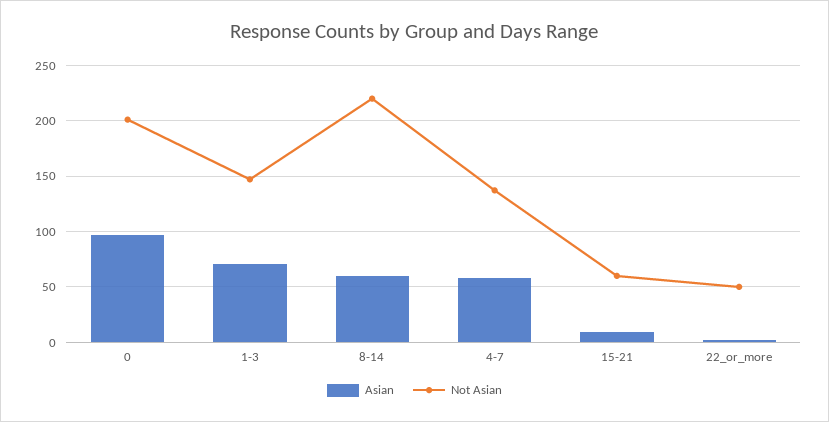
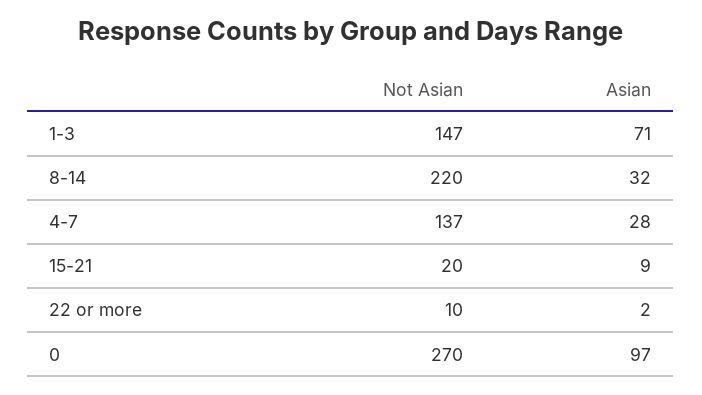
Not Asian, 0: 200 -> 270
Asian, 8-14: 60 -> 32
Asian, 4-7: 60 -> 28
Not Asian, 15-21: 60 -> 20
Not Asian, 22_or_more: 50 -> 10

